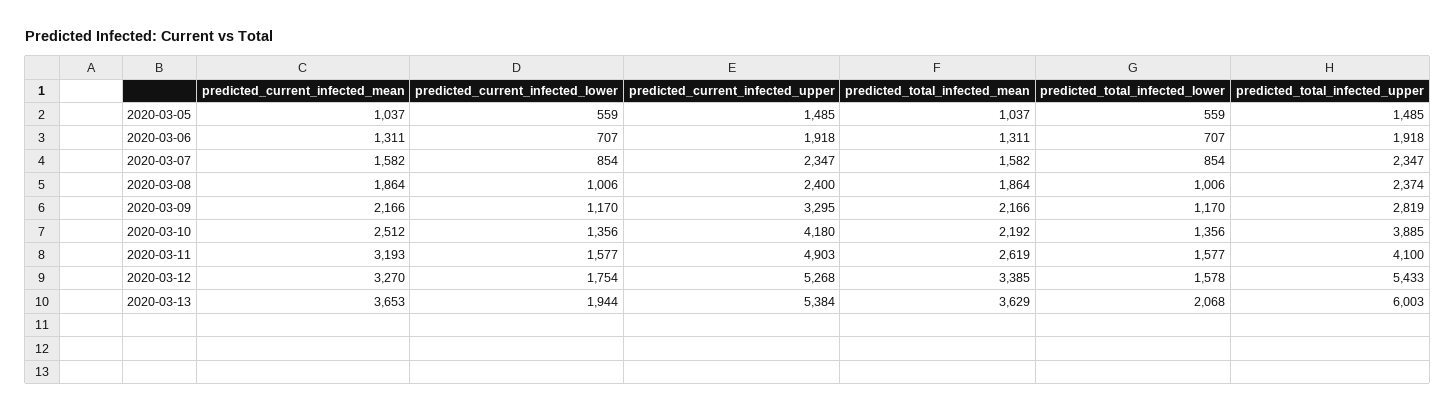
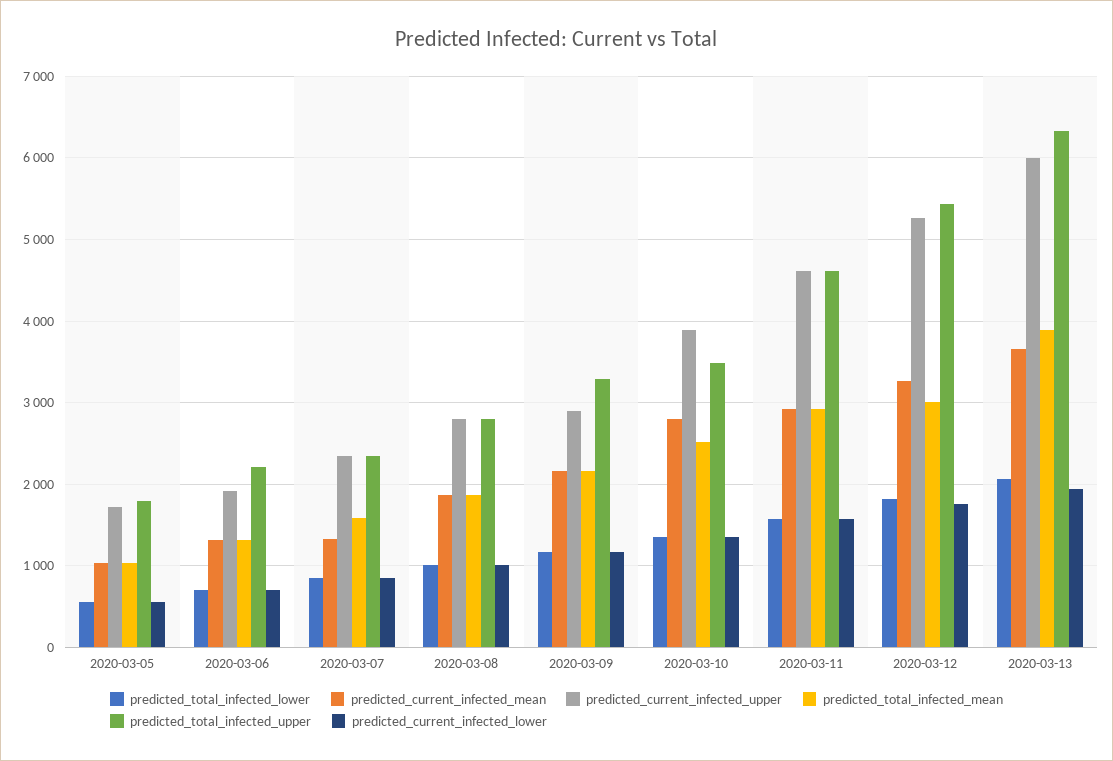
predicted_current_infected_upper, 2020-03-05: 1485 -> 1700
predicted_total_infected_upper, 2020-03-05: 1485 -> 1800
predicted_total_infected_upper, 2020-03-06: 1918 -> 2200
predicted_current_infected_mean, 2020-03-07: 1582 -> 1300
predicted_current_infected_upper, 2020-03-08: 2400 -> 2800
predicted_total_infected_upper, 2020-03-08: 2374 -> 2800
predicted_current_infected_upper, 2020-03-09: 3295 -> 2900
predicted_total_infected_upper, 2020-03-09: 2819 -> 3300
predicted_current_infected_mean, 2020-03-10: 2512 -> 2800
predicted_current_infected_upper, 2020-03-10: 4180 -> 3900
predicted_total_infected_mean, 2020-03-10: 2192 -> 2500
predicted_total_infected_upper, 2020-03-10: 3885 -> 3500
predicted_current_infected_mean, 2020-03-11: 3193 -> 2900
predicted_current_infected_upper, 2020-03-11: 4903 -> 4600
predicted_total_infected_mean, 2020-03-11: 2619 -> 2900
predicted_total_infected_upper, 2020-03-11: 4100 -> 4600
predicted_total_infected_mean, 2020-03-12: 3385 -> 3000
predicted_total_infected_lower, 2020-03-12: 1578 -> 1800
predicted_current_infected_upper, 2020-03-13: 5384 -> 6000
predicted_total_infected_mean, 2020-03-13: 3629 -> 3900
predicted_total_infected_upper, 2020-03-13: 6003 -> 6300

